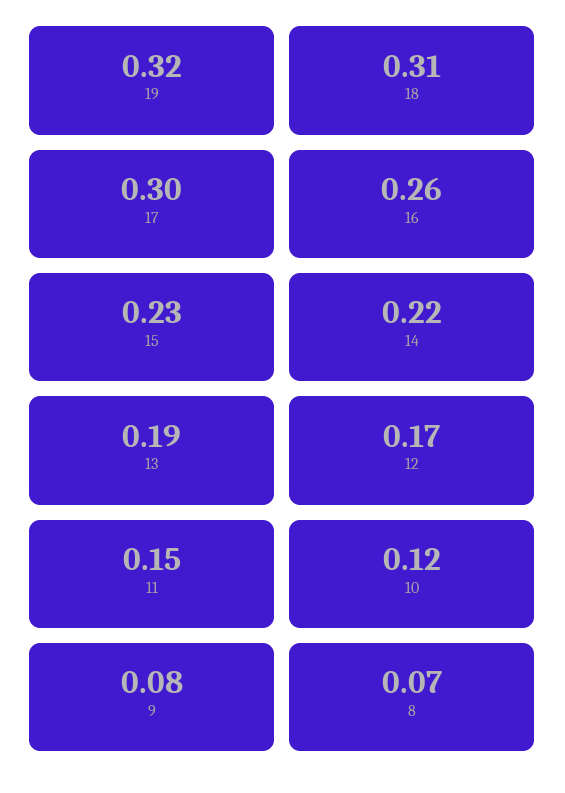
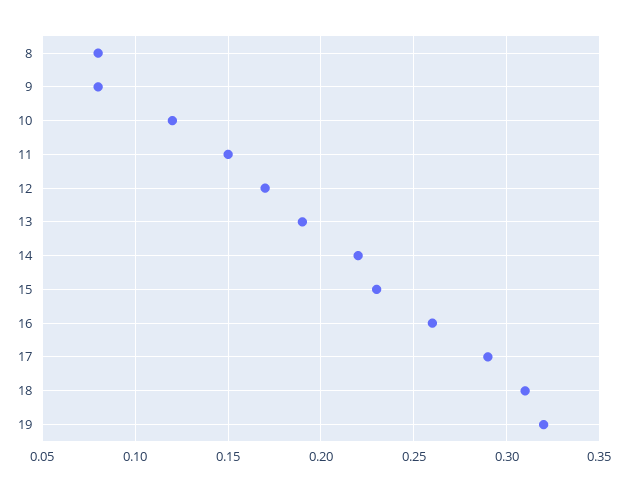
17: 0.3 -> 0.29
8: 0.07 -> 0.08

